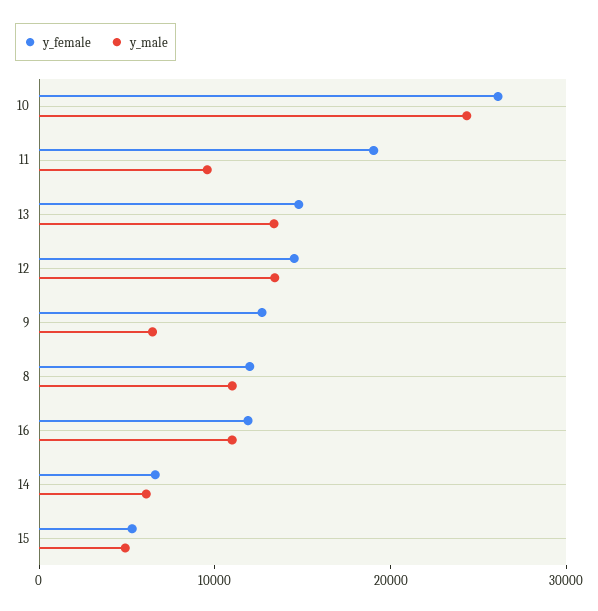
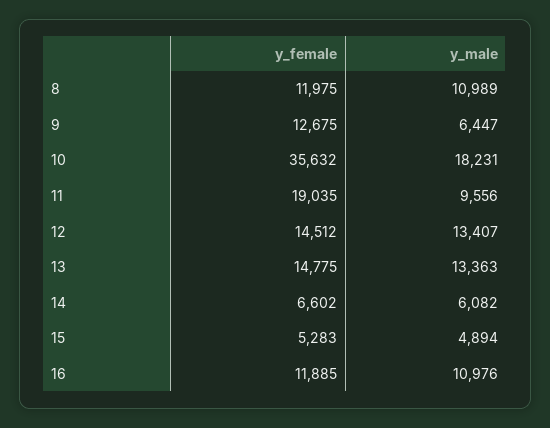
y_female, 10: 26000 -> 35632
y_male, 10: 24000 -> 18231

